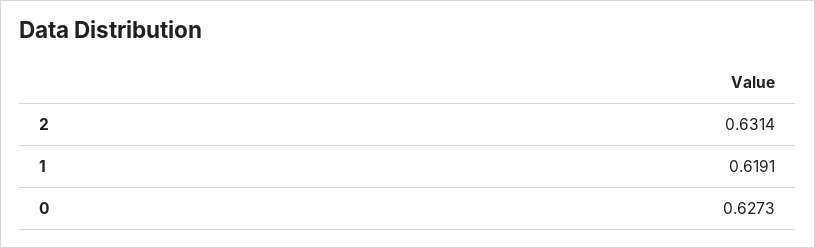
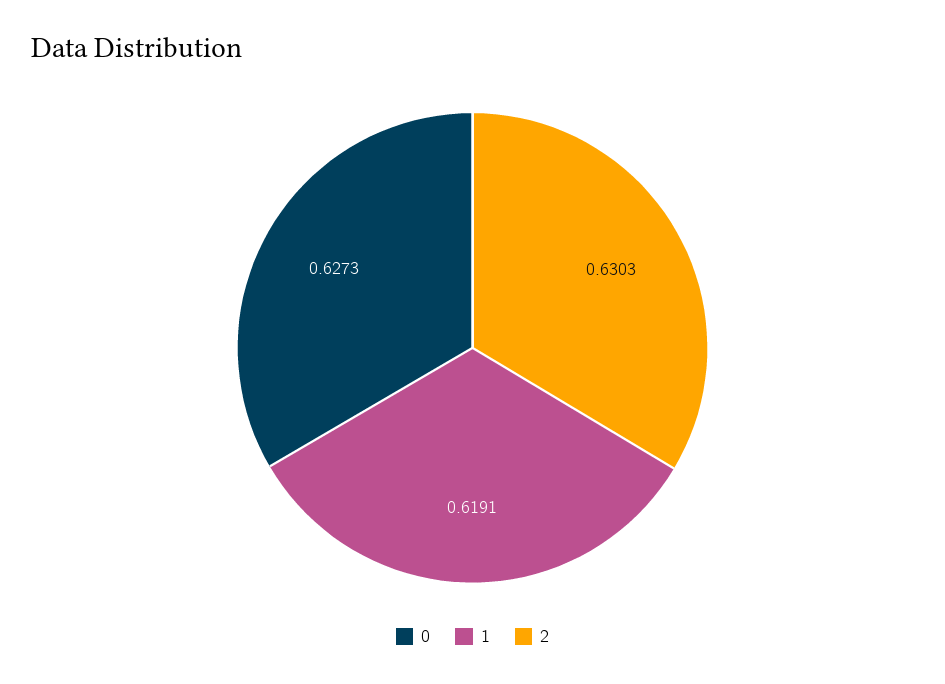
2: 0.6314 -> 0.6303

